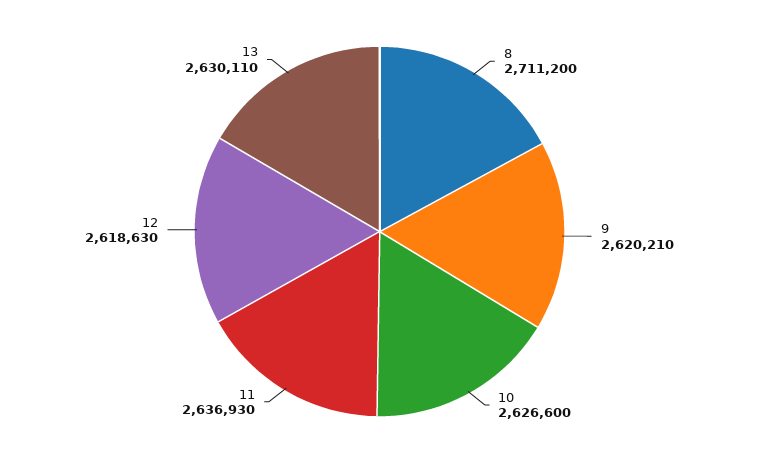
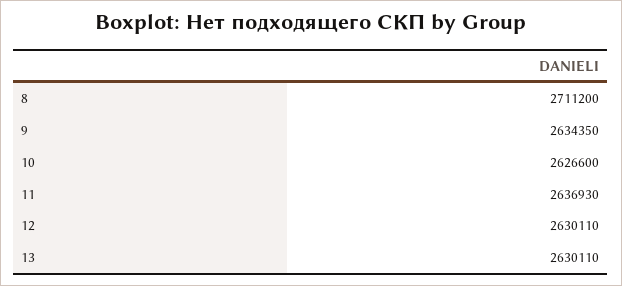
9: 2620210 -> 2634350
12: 2618630 -> 2630110

